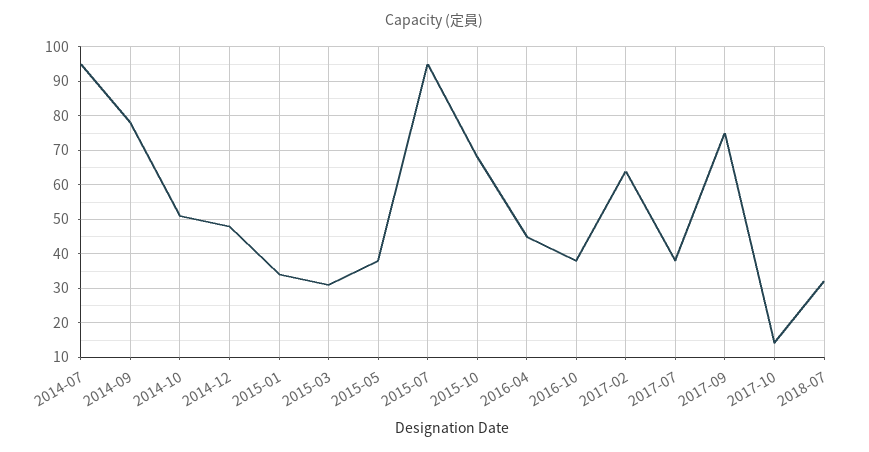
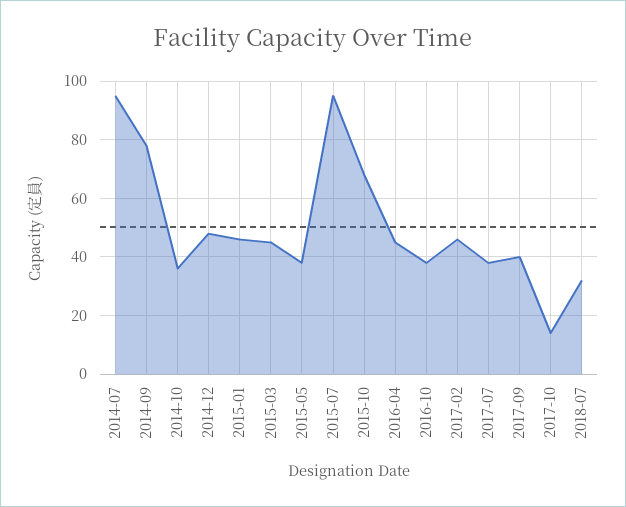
2014-10: 50 -> 35
2015-01: 35 -> 45
2015-03: 30 -> 45
2017-02: 65 -> 45
2017-09: 75 -> 40

